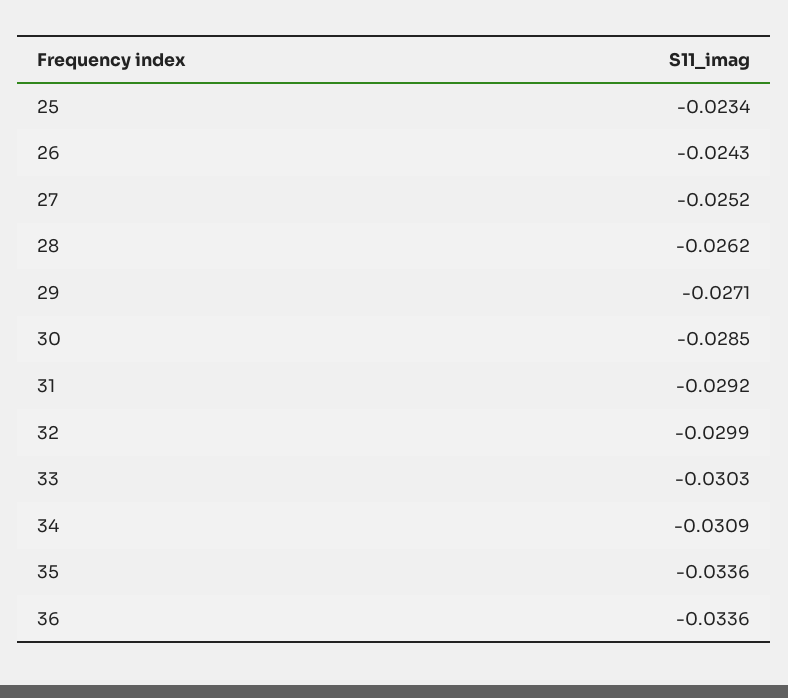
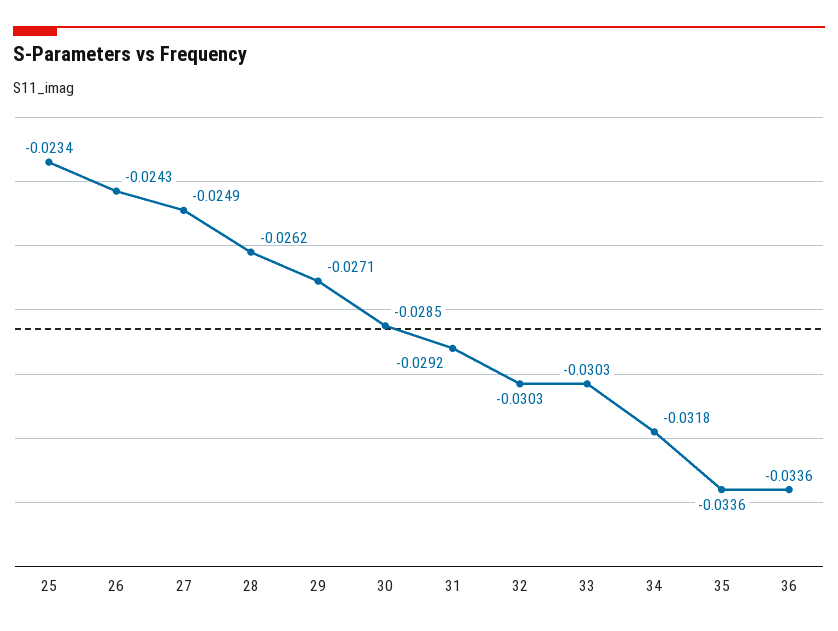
27: -0.0252 -> -0.0249
32: -0.0299 -> -0.0303
34: -0.0309 -> -0.0318

